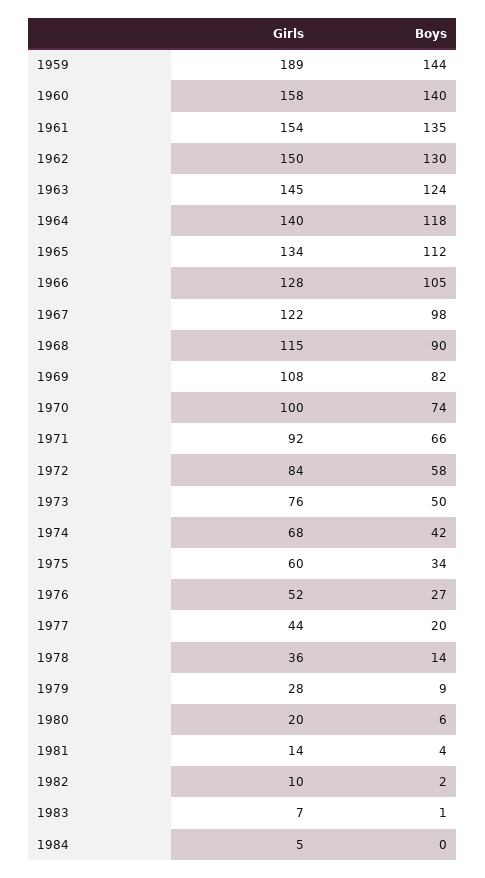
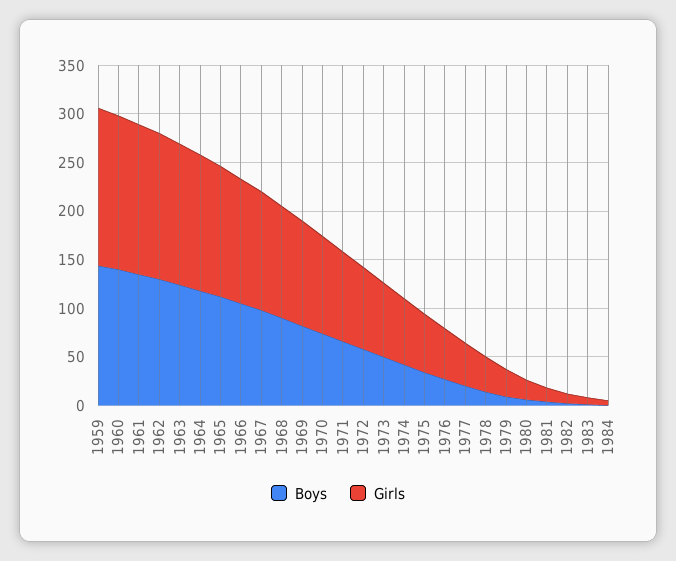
Girls, 1959: 189 -> 160

